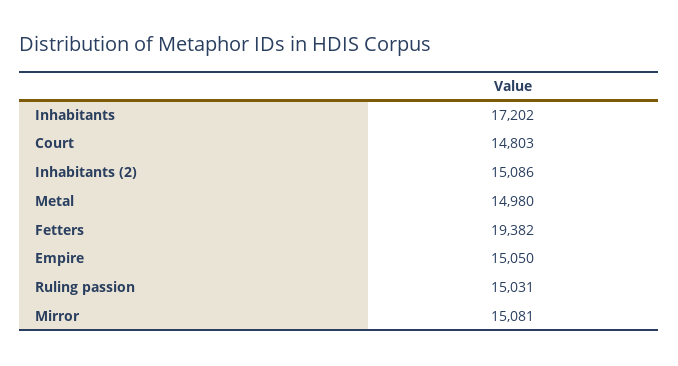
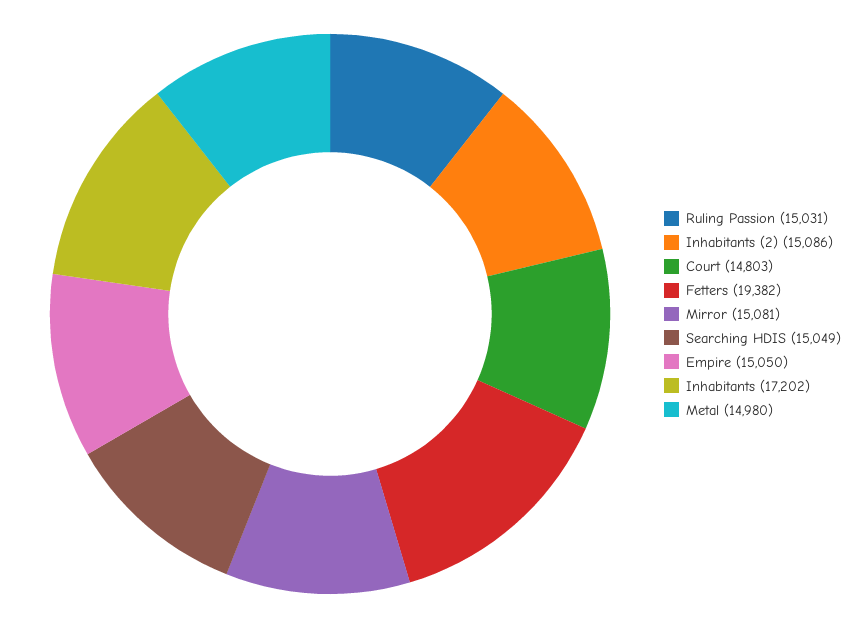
Searching HDIS: none -> 15049

